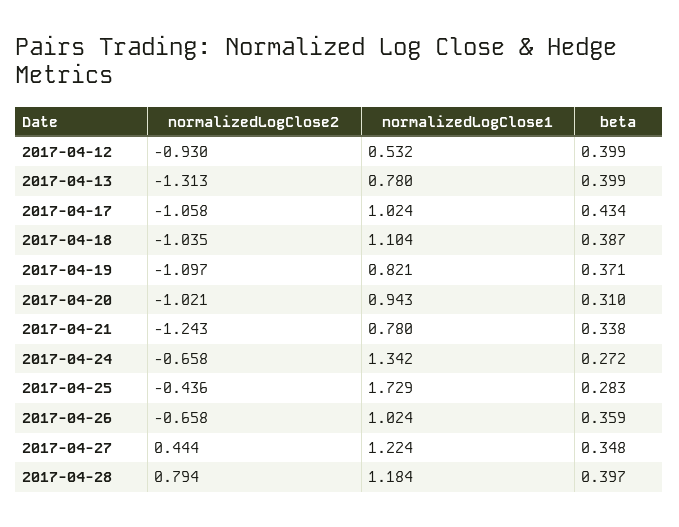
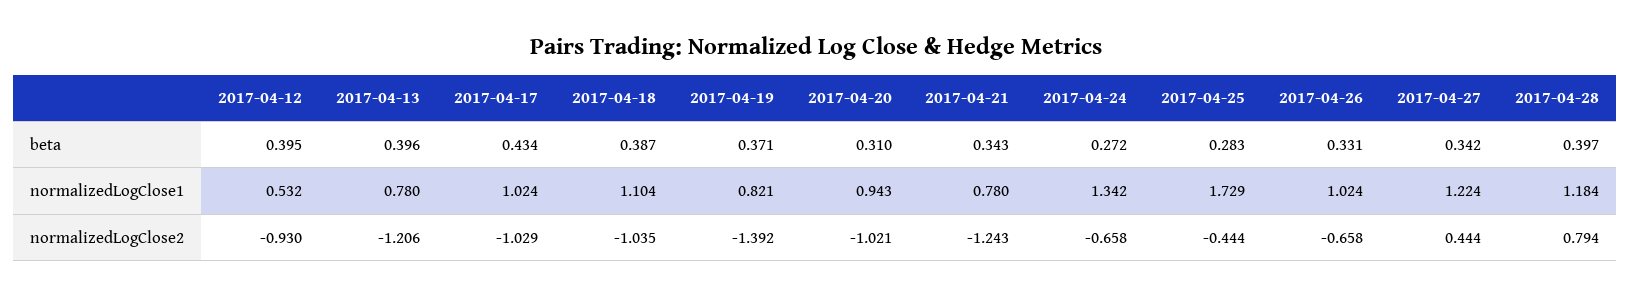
beta, 2017-04-12: 0.399 -> 0.395
normalizedLogClose2, 2017-04-13: -1.313 -> -1.206
beta, 2017-04-13: 0.399 -> 0.396
normalizedLogClose2, 2017-04-17: -1.058 -> -1.029
normalizedLogClose2, 2017-04-19: -1.097 -> -1.392
beta, 2017-04-21: 0.338 -> 0.343
normalizedLogClose2, 2017-04-25: -0.436 -> -0.444
beta, 2017-04-26: 0.359 -> 0.331
beta, 2017-04-27: 0.348 -> 0.342

